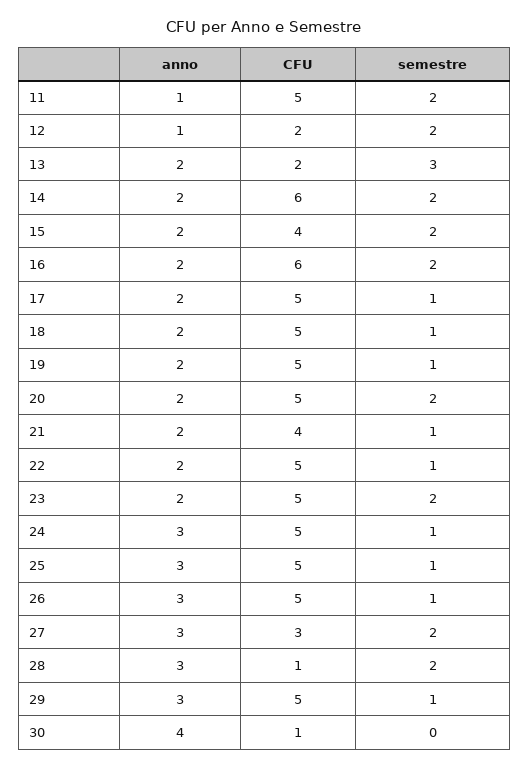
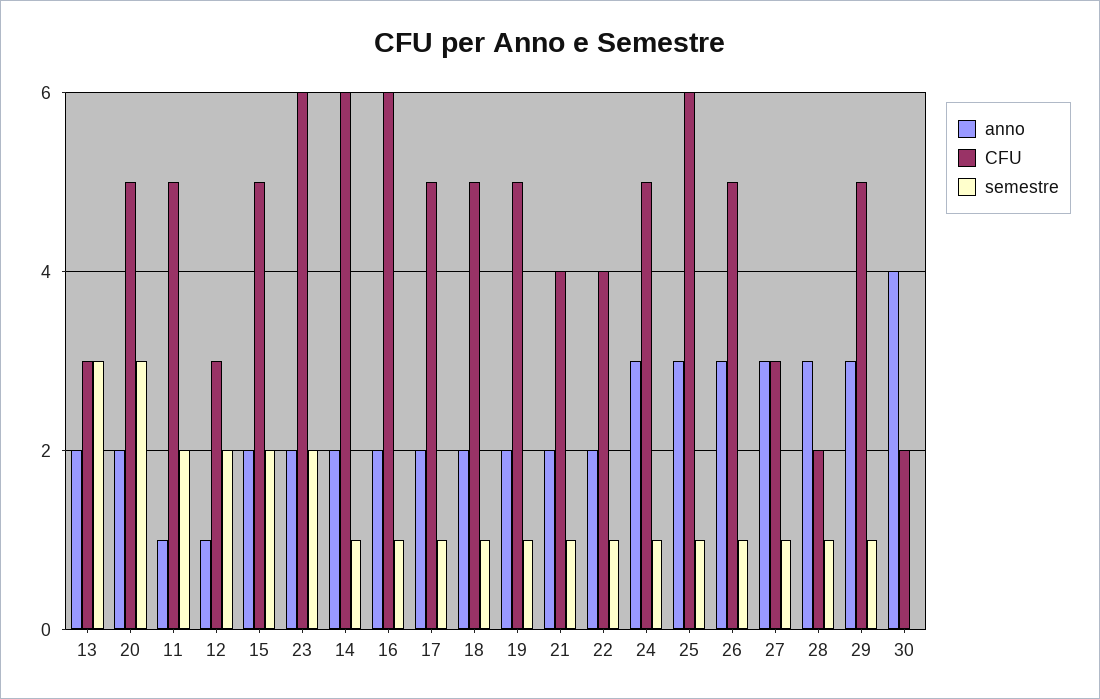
CFU, 12: 2 -> 3
CFU, 13: 2 -> 3
semestre, 14: 2 -> 1
CFU, 15: 4 -> 5
semestre, 16: 2 -> 1
semestre, 20: 2 -> 3
CFU, 22: 5 -> 4
CFU, 23: 5 -> 6
CFU, 25: 5 -> 6
semestre, 27: 2 -> 1
CFU, 28: 1 -> 2
semestre, 28: 2 -> 1
CFU, 30: 1 -> 2

